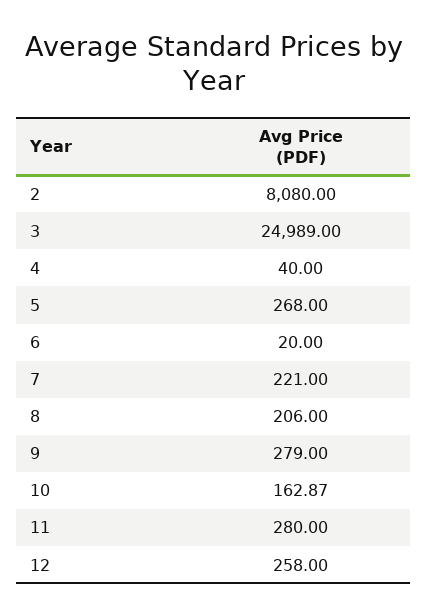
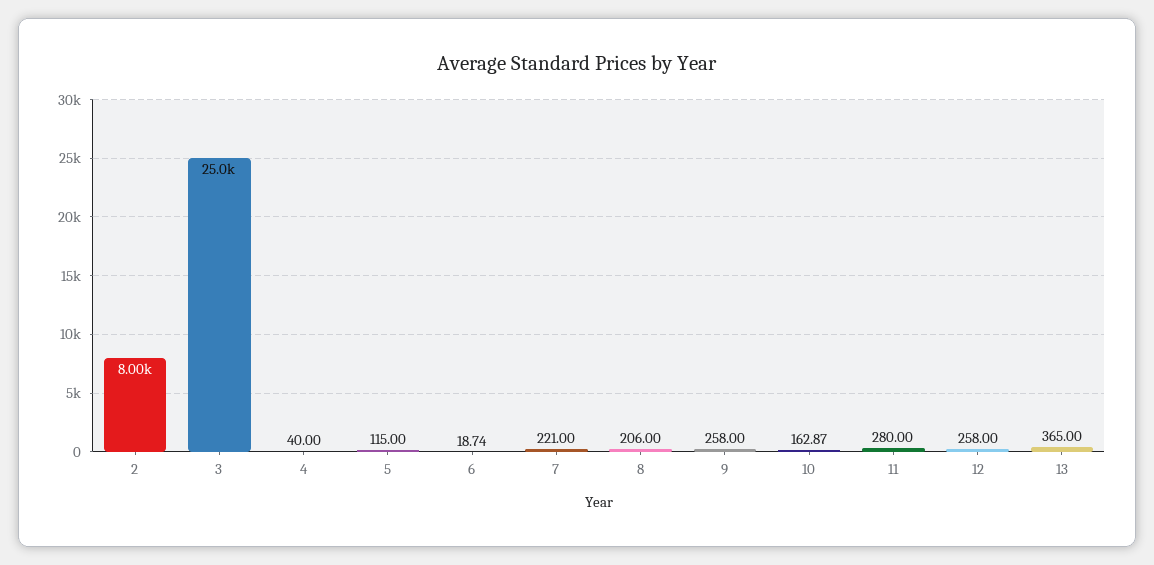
2: 8080 -> 8000
3: 24989 -> 25000
5: 268 -> 115
6: 20 -> 18.74
9: 279 -> 258
13: none -> 365

